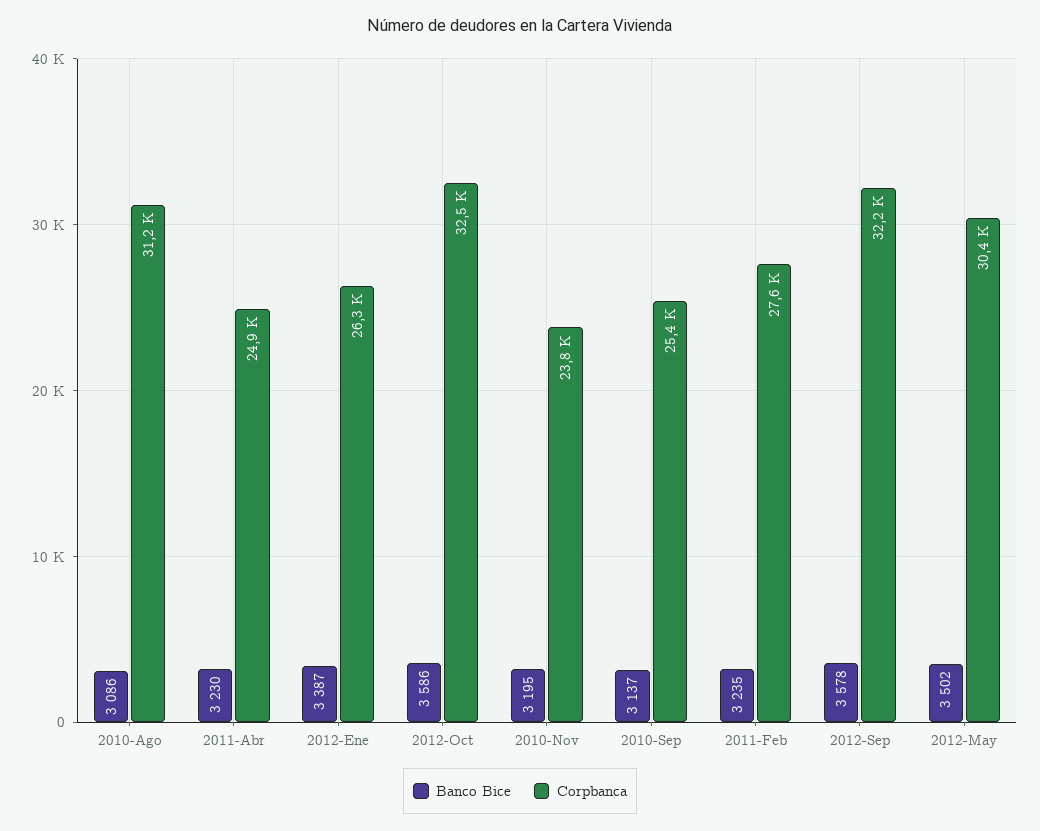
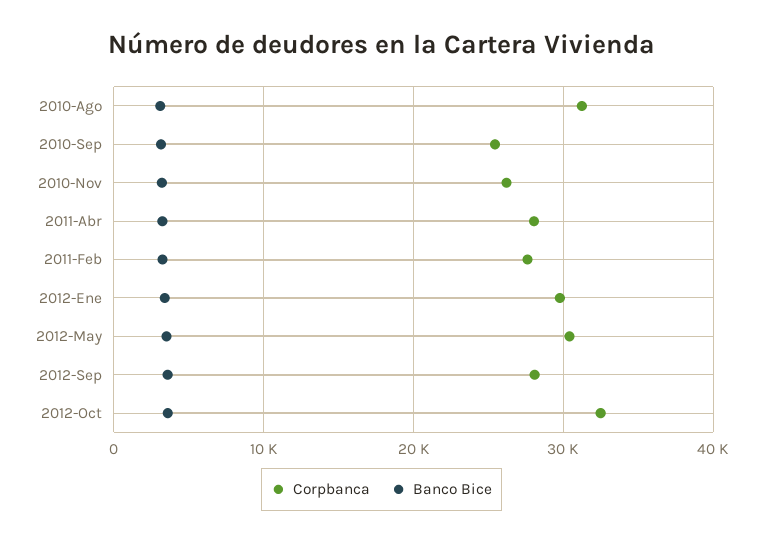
Corpbanca, 2011-Abr: 24900 -> 28000
Corpbanca, 2012-Ene: 26300 -> 30000
Corpbanca, 2010-Nov: 23800 -> 26000
Corpbanca, 2012-Sep: 32200 -> 28000

